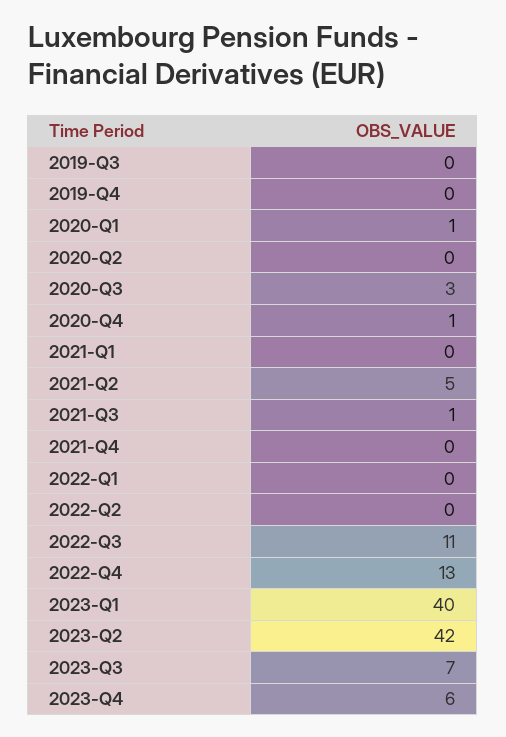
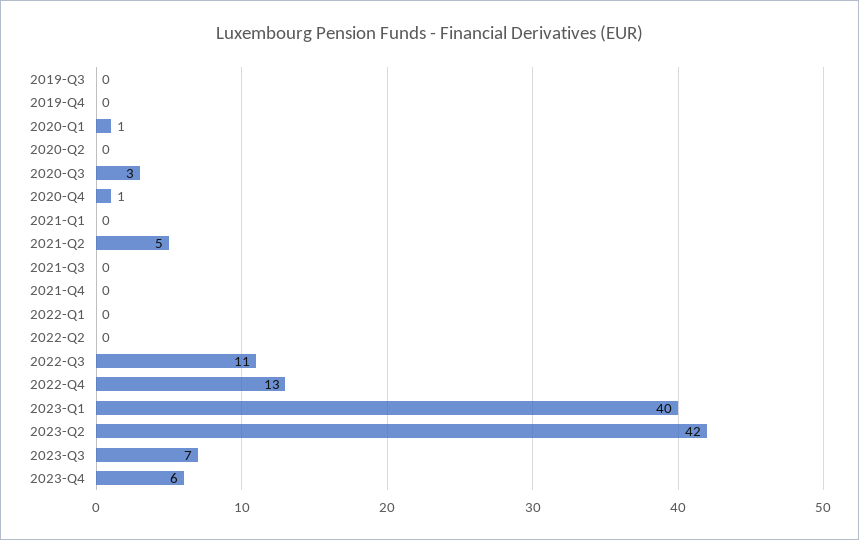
2021-Q3: 1 -> 0

